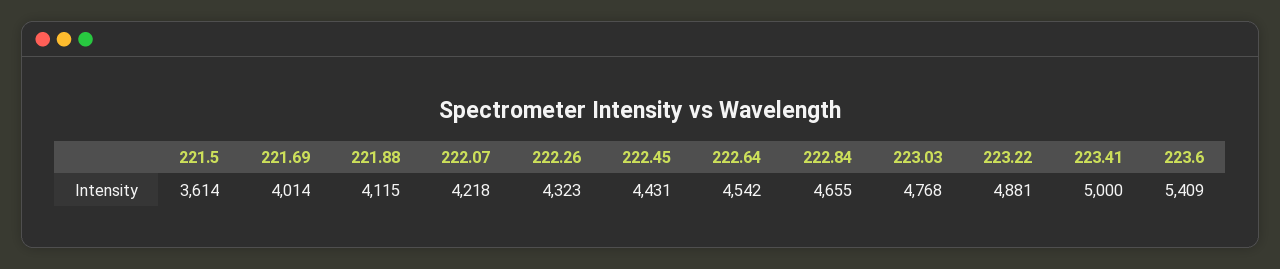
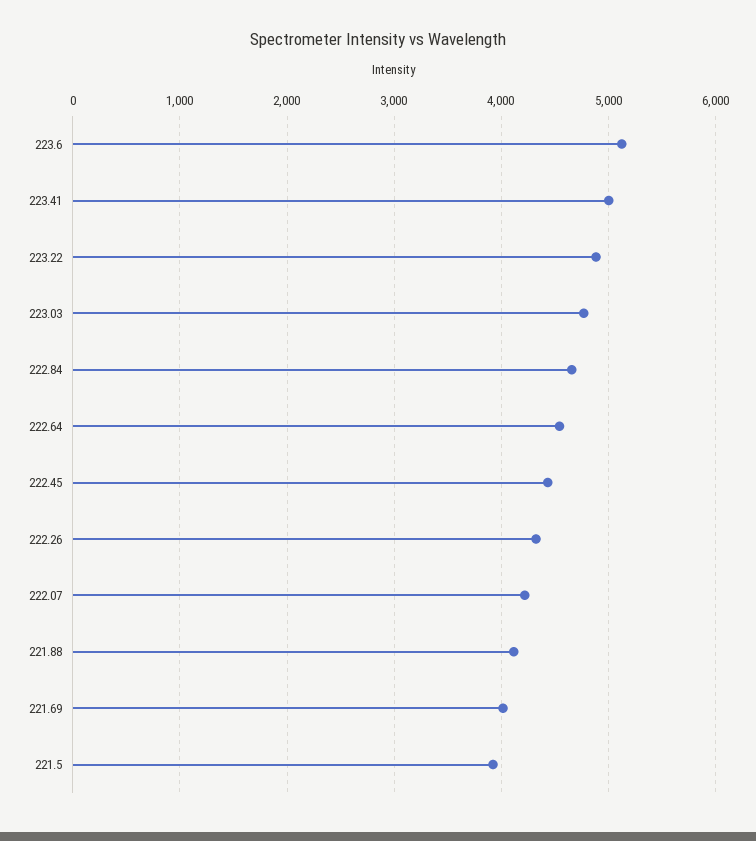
221.5: 3614 -> 3900
223.6: 5409 -> 5100

